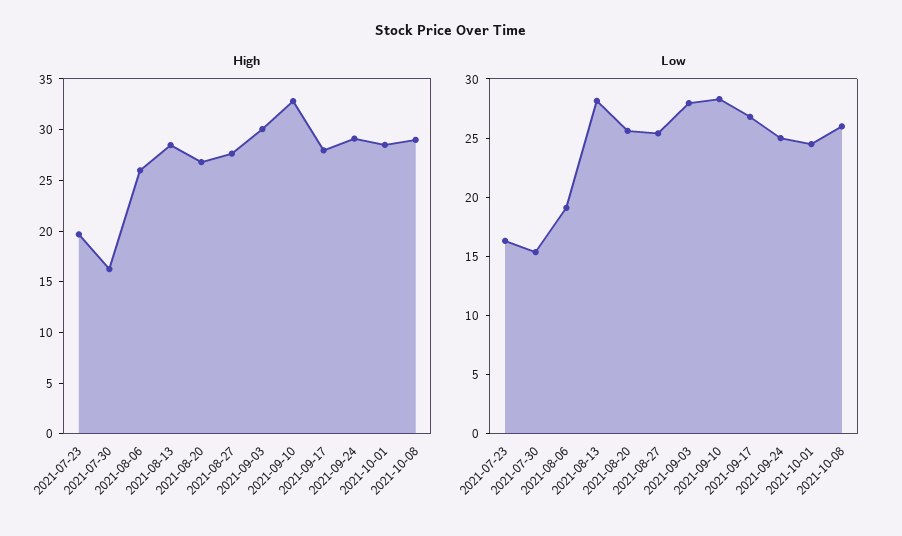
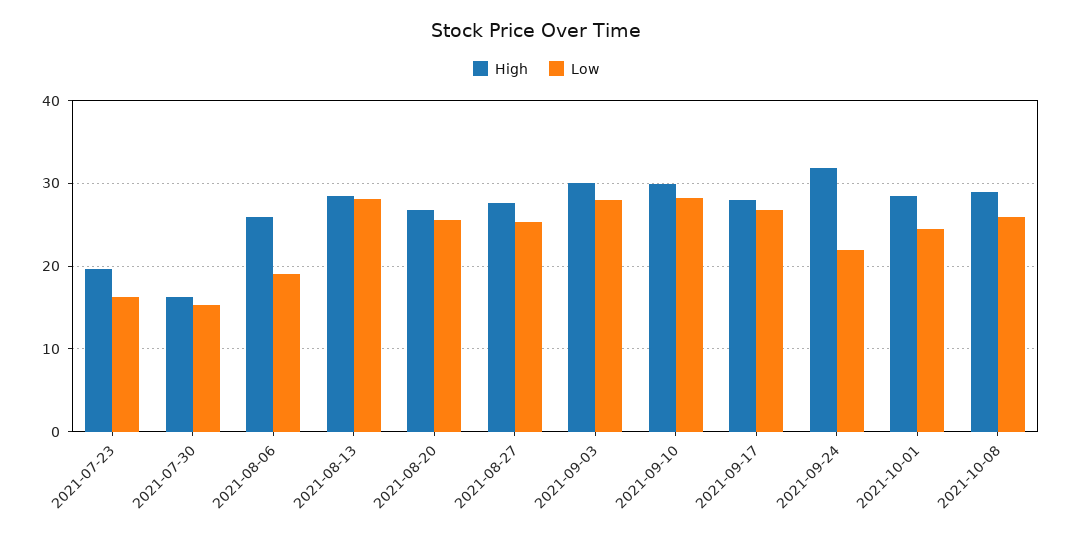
High, 2021-09-10: 33 -> 30
High, 2021-09-24: 29 -> 32
Low, 2021-09-24: 25 -> 22

